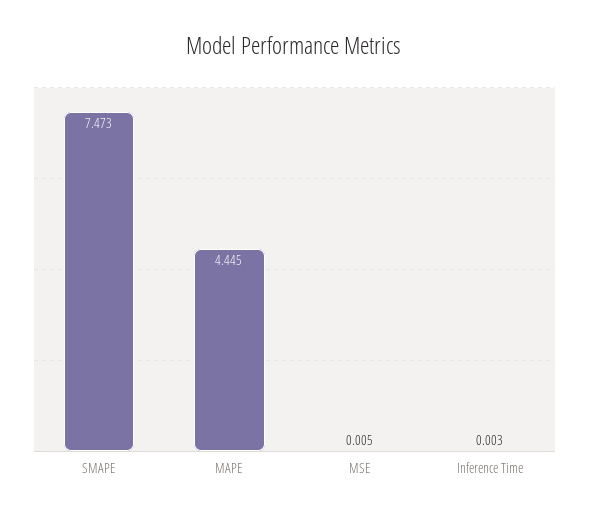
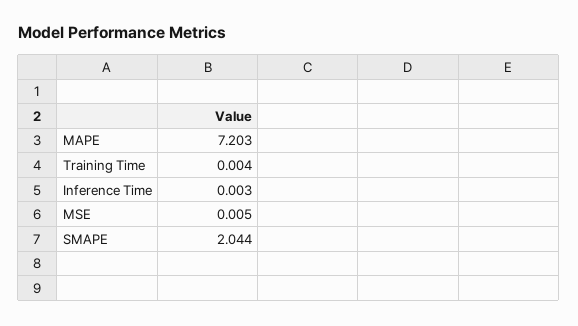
SMAPE: 7.473 -> 2.044
MAPE: 4.445 -> 7.203
Training Time: none -> 0.004

